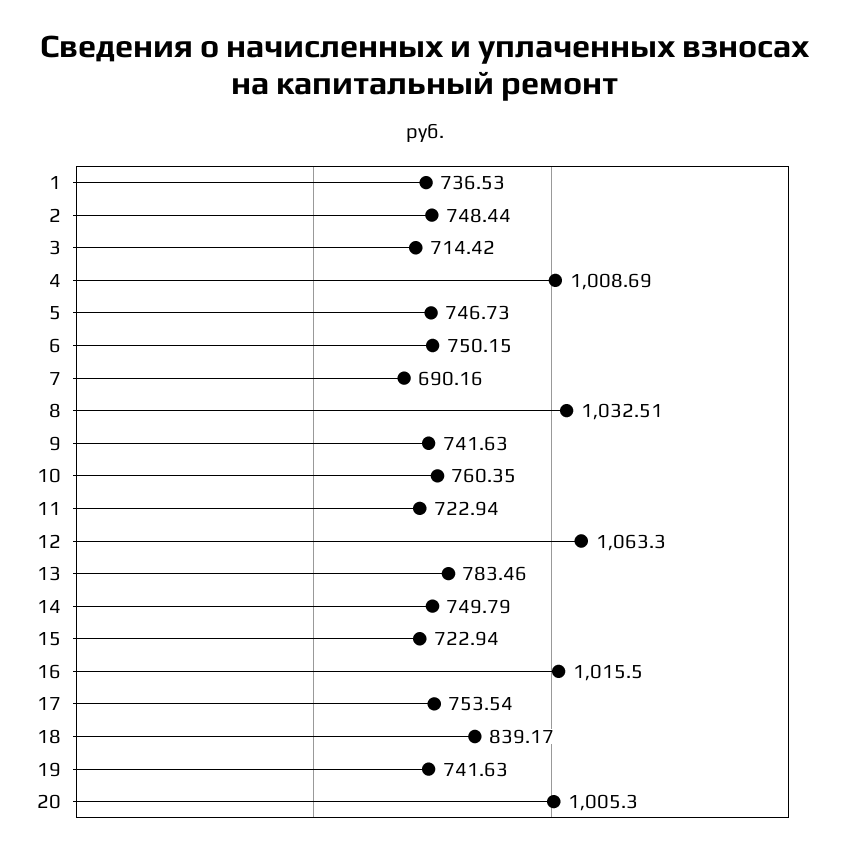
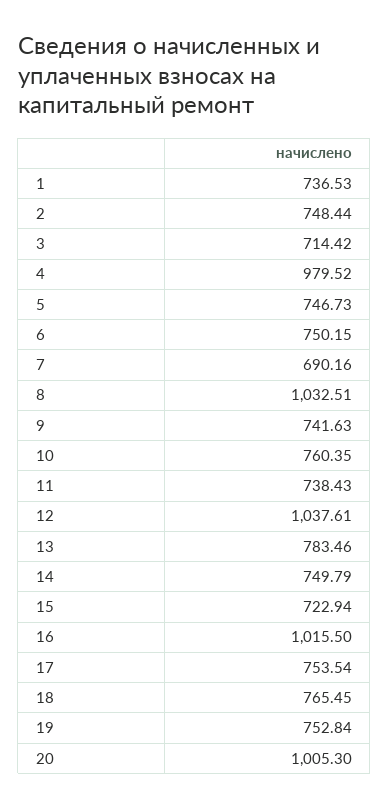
4: 1008.69 -> 979.52
11: 722.94 -> 738.43
12: 1063.3 -> 1037.61
18: 839.17 -> 765.45
19: 741.63 -> 752.84

